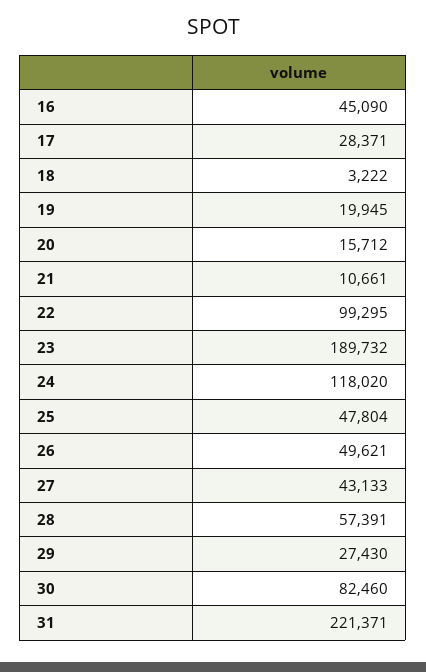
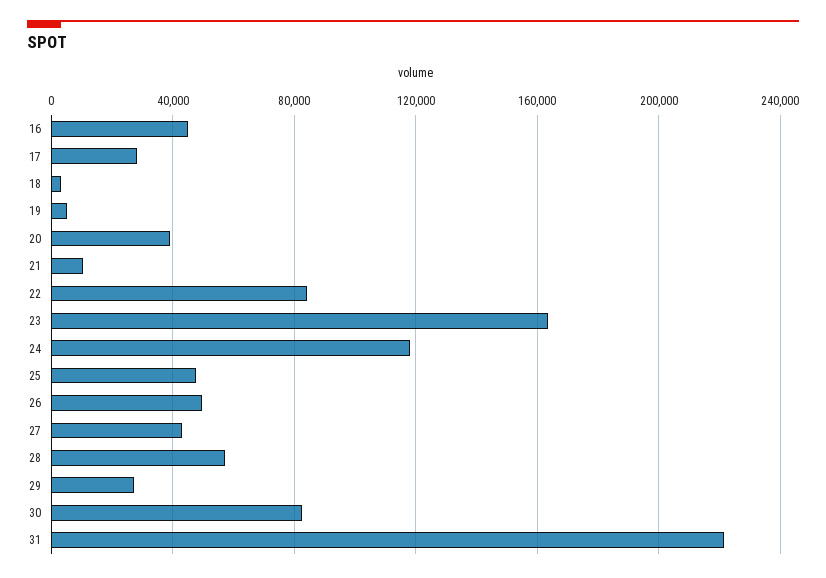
19: 19945 -> 5000
20: 15712 -> 40000
22: 99295 -> 85000
23: 189732 -> 165000

